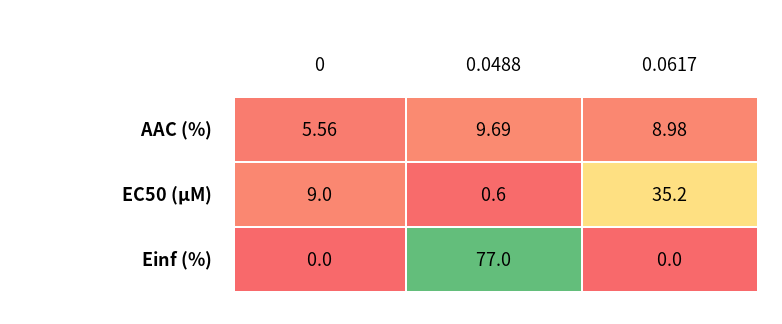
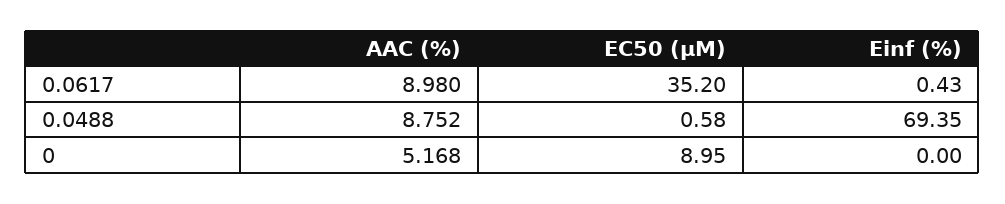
0, AAC (%): 5.56 -> 5.168
0.0488, AAC (%): 9.69 -> 8.752
0.0488, Einf (%): 77 -> 69.35
0.0617, Einf (%): 0 -> 0.43

